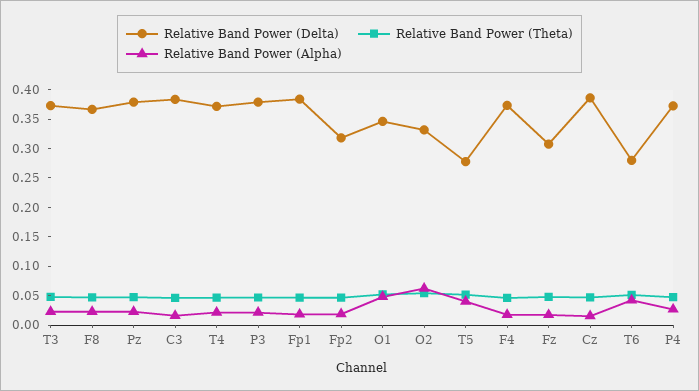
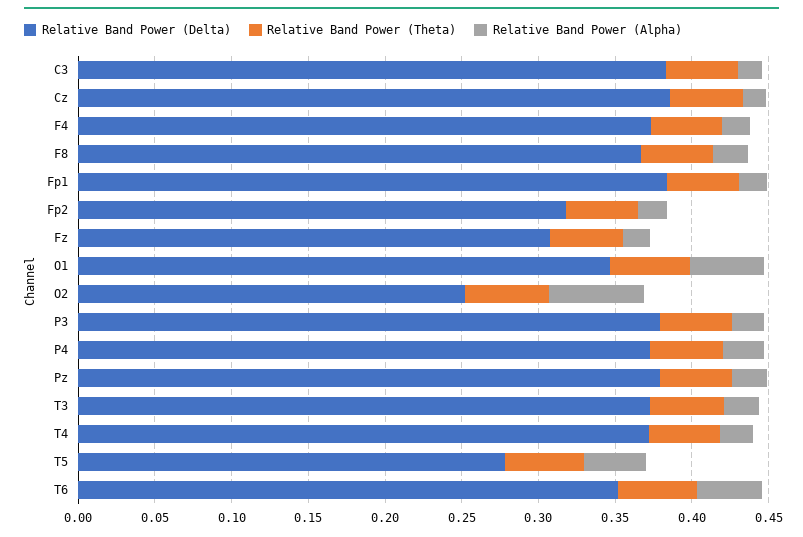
Relative Band Power (Delta), O2: 0.325 -> 0.25
Relative Band Power (Delta), T6: 0.275 -> 0.35

